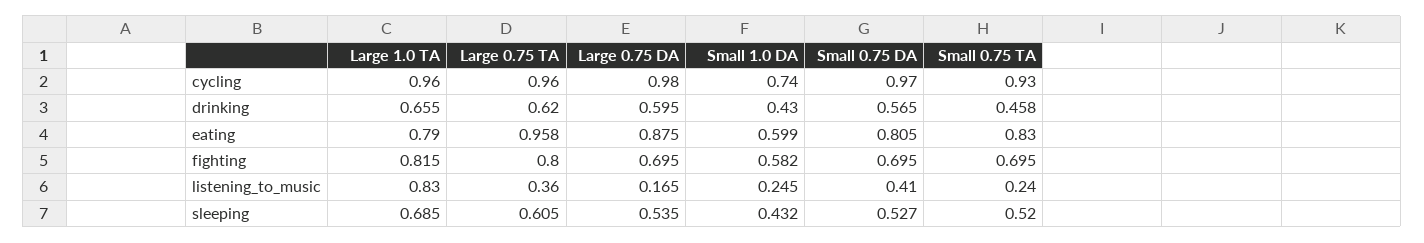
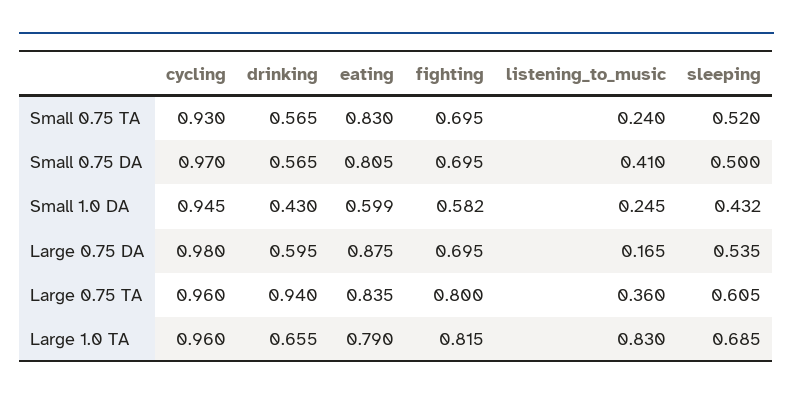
Small 1.0 DA, cycling: 0.74 -> 0.945
Large 0.75 TA, drinking: 0.62 -> 0.94
Small 0.75 TA, drinking: 0.458 -> 0.565
Large 0.75 TA, eating: 0.958 -> 0.835
Small 0.75 DA, sleeping: 0.527 -> 0.5

